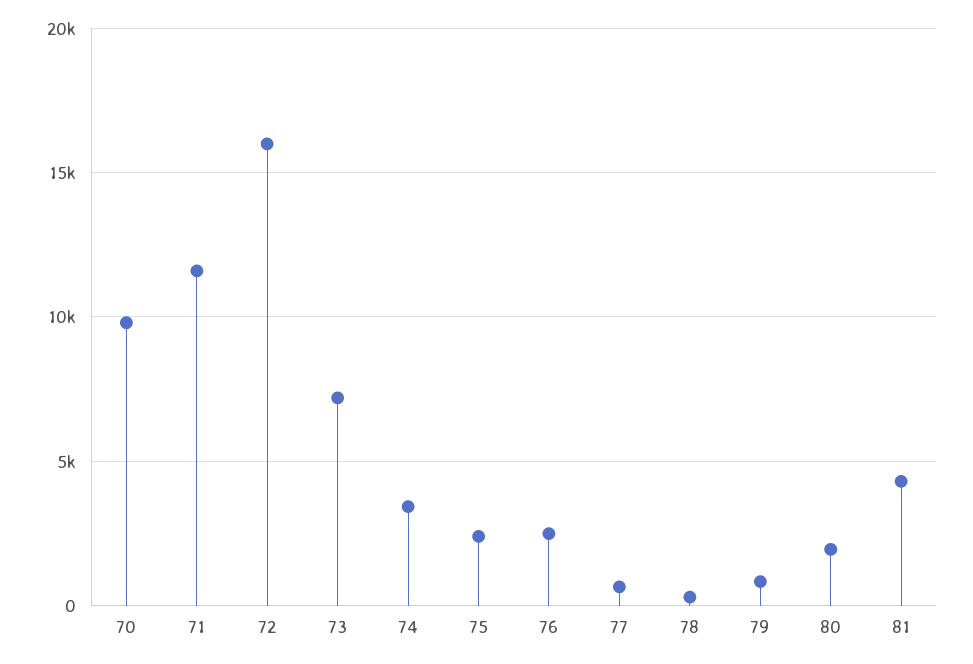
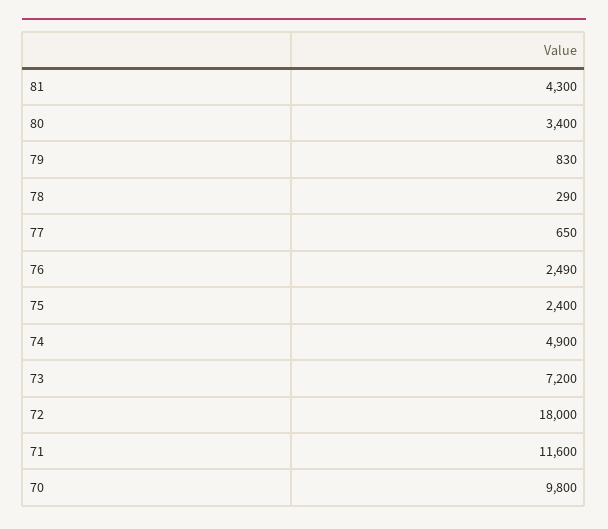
72: 16000 -> 18000
74: 3500 -> 4900
80: 2000 -> 3400

